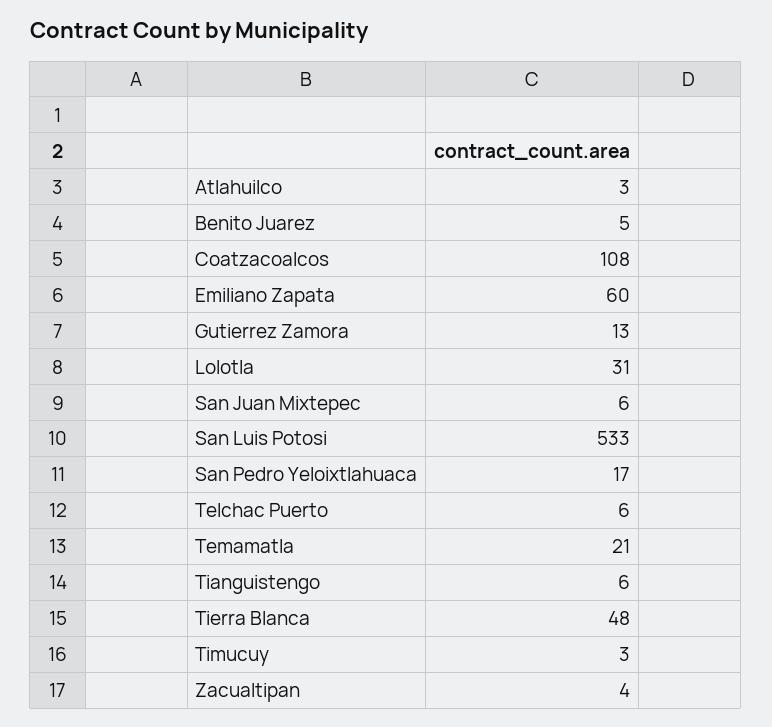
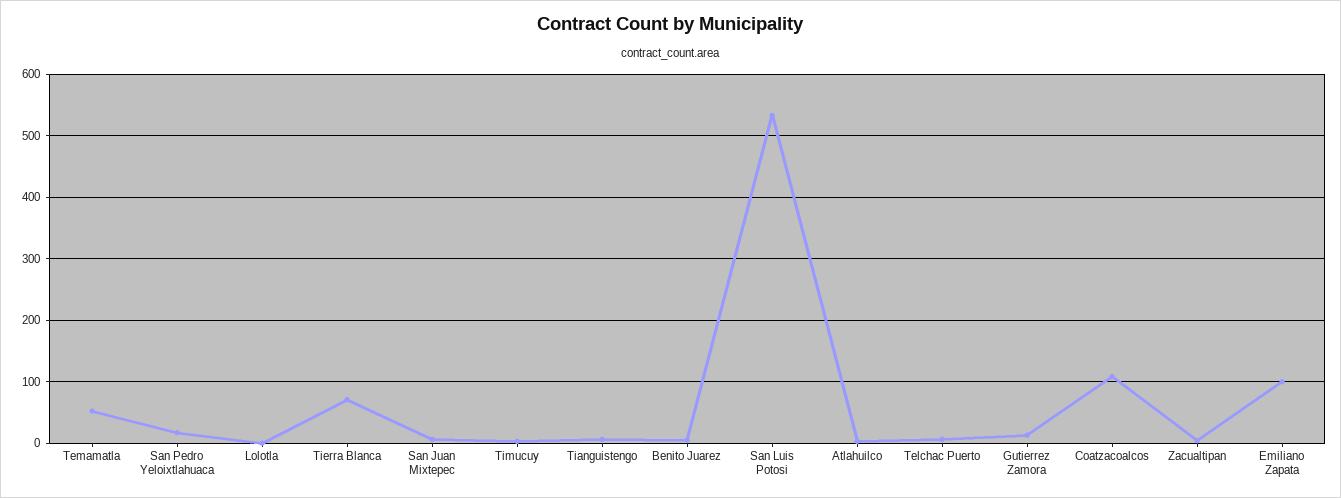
Emiliano Zapata: 60 -> 100
Lolotla: 31 -> 0
Temamatla: 21 -> 50
Tierra Blanca: 48 -> 70

